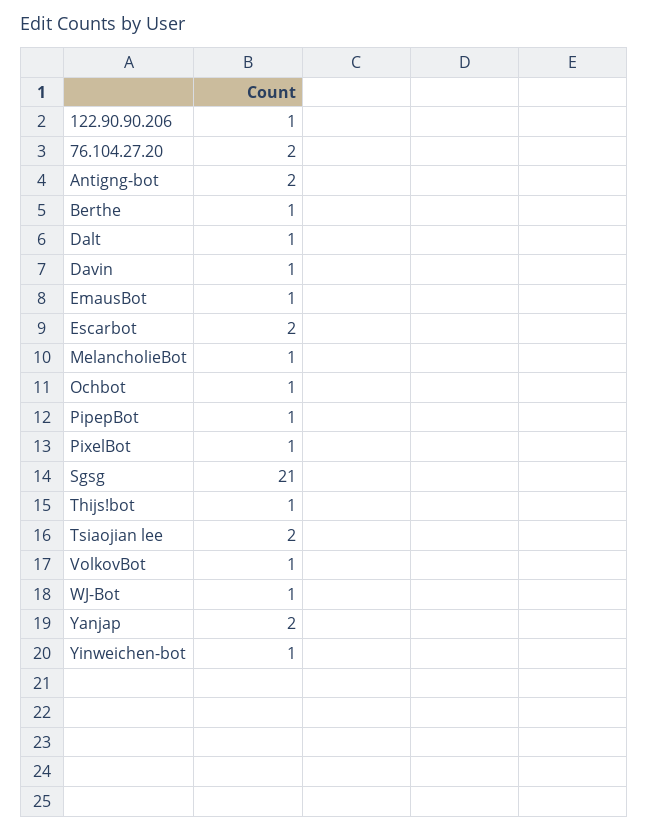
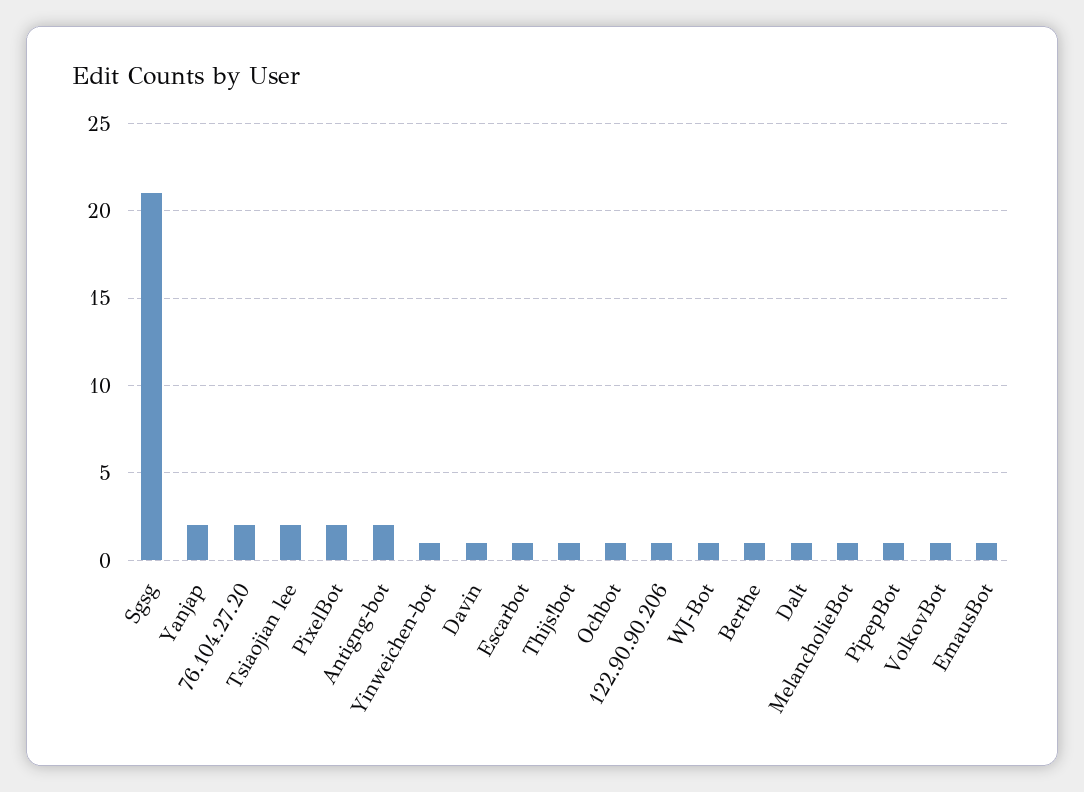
Escarbot: 2 -> 1
PixelBot: 1 -> 2

